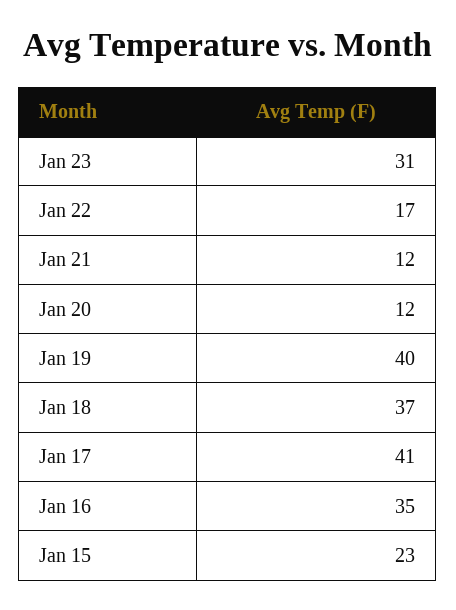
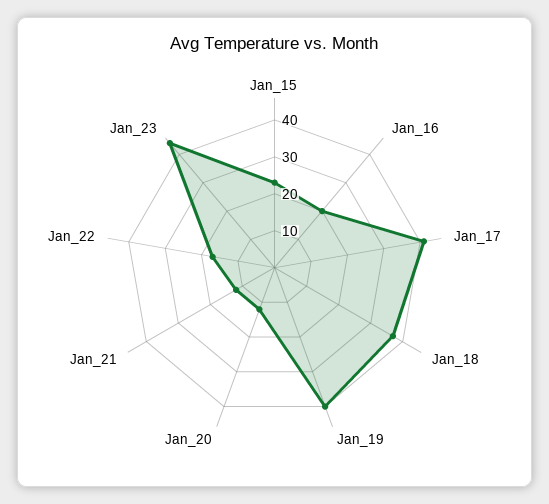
Jan 23: 31 -> 45
Jan 16: 35 -> 20

